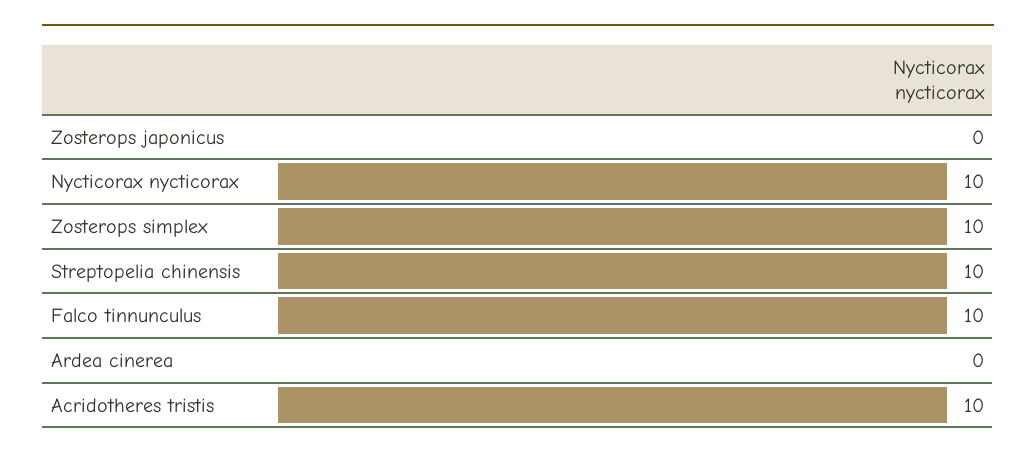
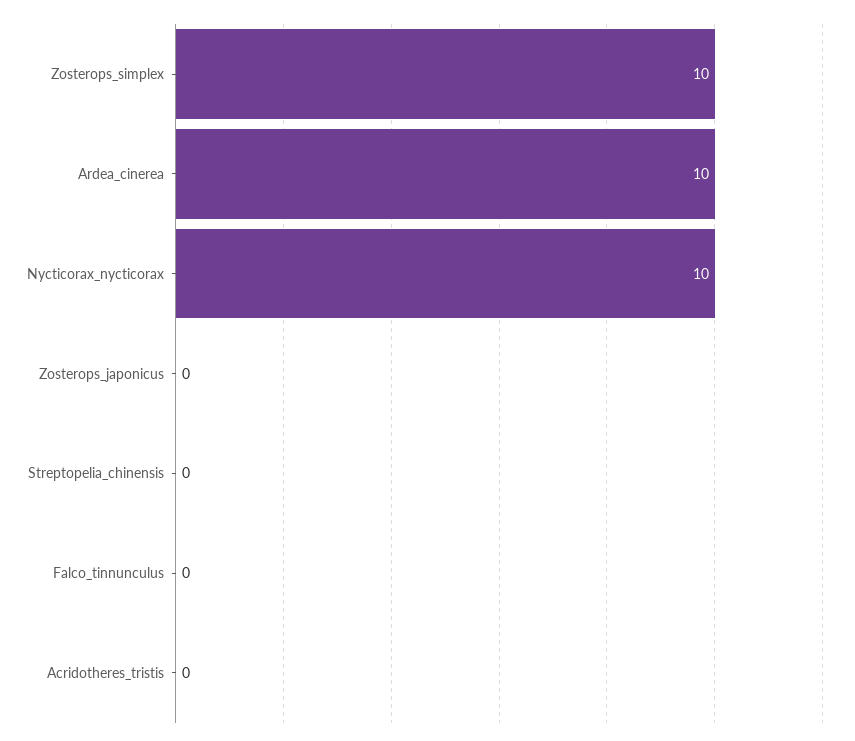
Streptopelia chinensis: 10 -> 0
Falco tinnunculus: 10 -> 0
Ardea cinerea: 0 -> 10
Acridotheres tristis: 10 -> 0

